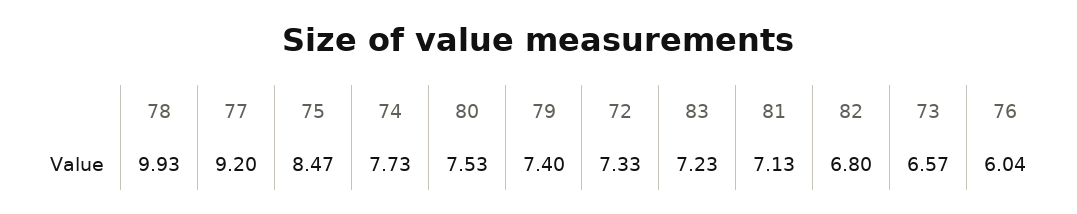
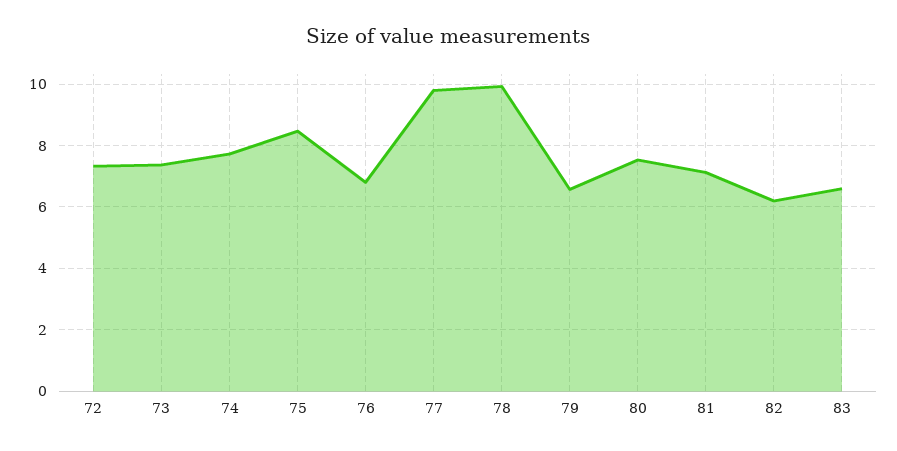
77: 9.2 -> 9.8
79: 7.4 -> 6.6
83: 7.23 -> 6.6
82: 6.8 -> 6.2
73: 6.57 -> 7.4
76: 6.04 -> 6.8

